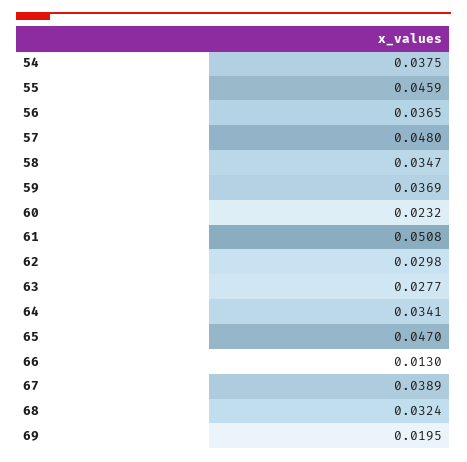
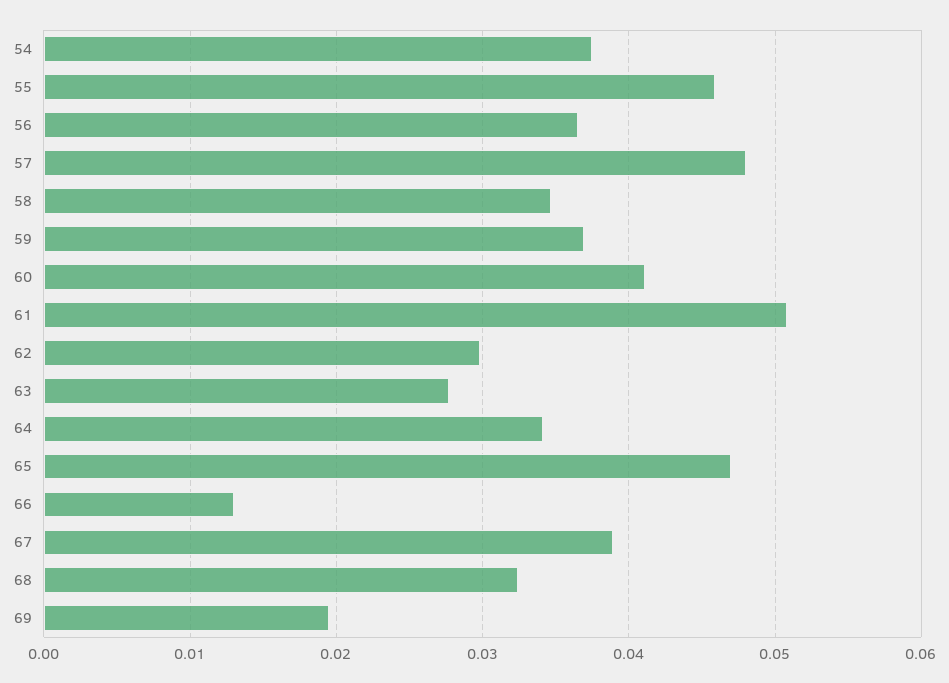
60: 0.0232 -> 0.041

